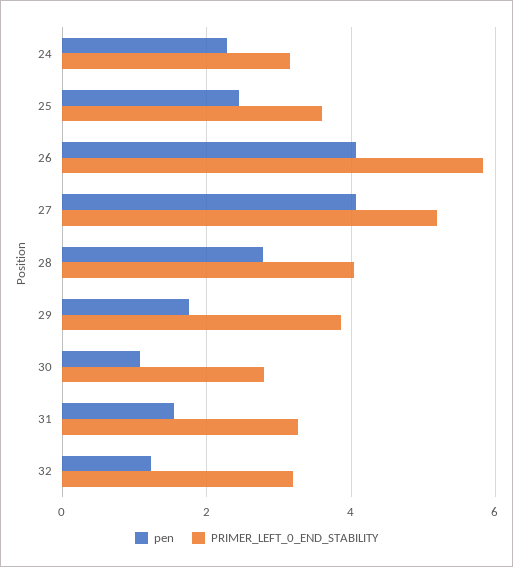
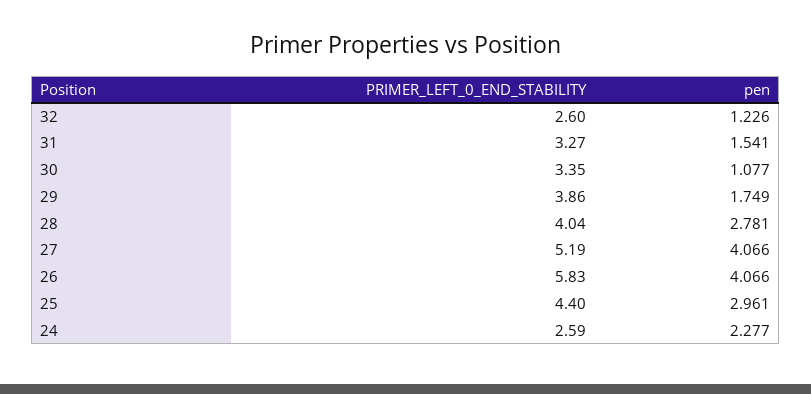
PRIMER_LEFT_0_END_STABILITY, 24: 3.2 -> 2.59
pen, 25: 2.4 -> 2.961
PRIMER_LEFT_0_END_STABILITY, 25: 3.6 -> 4.4
PRIMER_LEFT_0_END_STABILITY, 30: 2.8 -> 3.35
PRIMER_LEFT_0_END_STABILITY, 32: 3.2 -> 2.6

